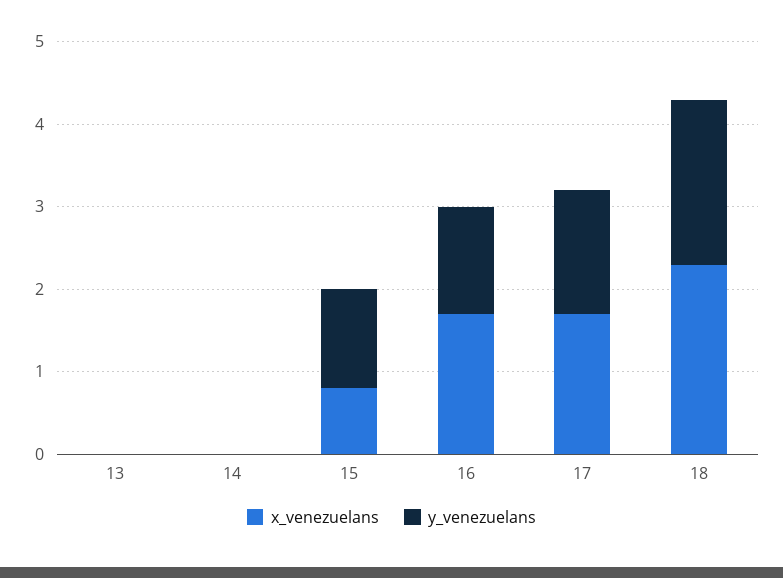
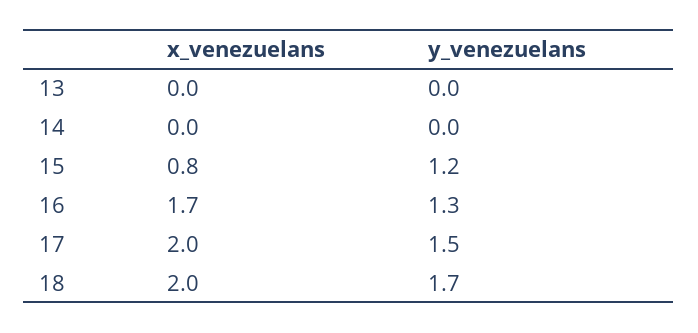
x_venezuelans, 17: 1.7 -> 2
x_venezuelans, 18: 2.3 -> 2
y_venezuelans, 18: 2 -> 1.7

